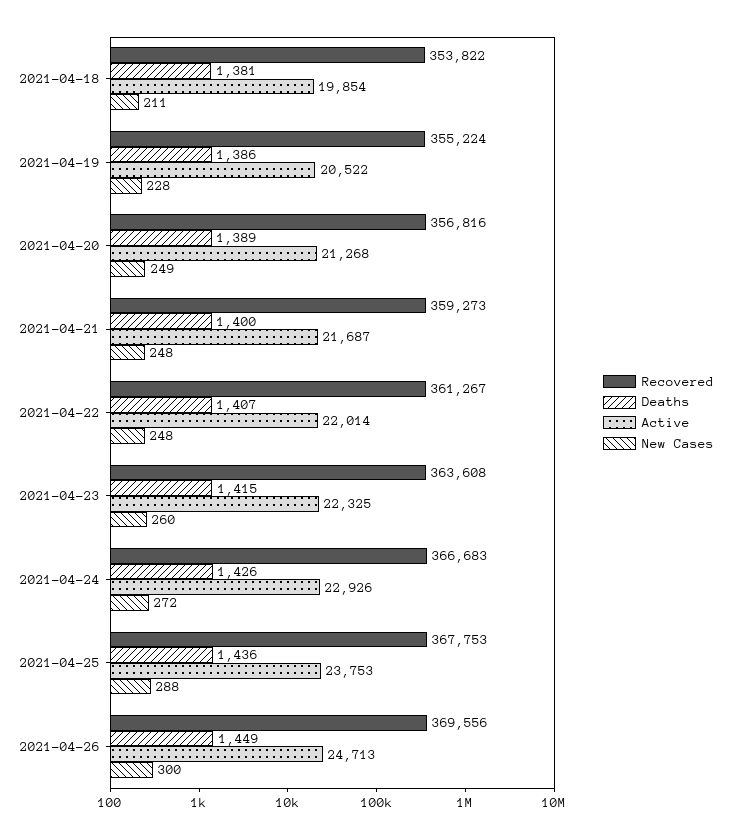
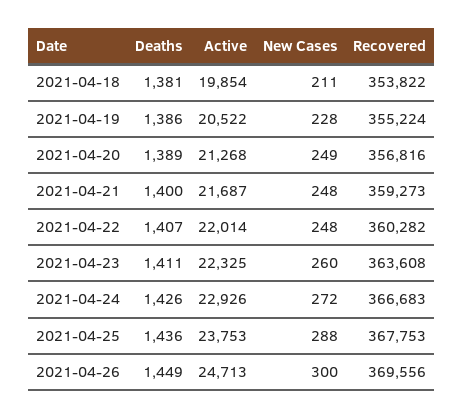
Recovered, 2021-04-22: 361267 -> 360282
Deaths, 2021-04-23: 1415 -> 1411

